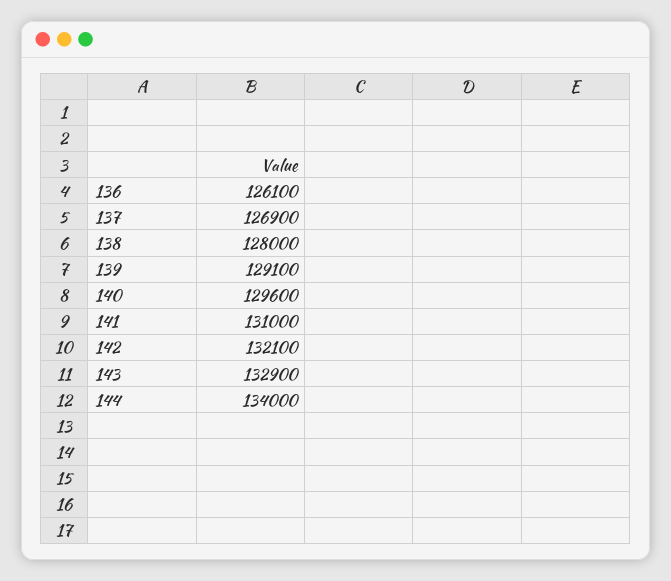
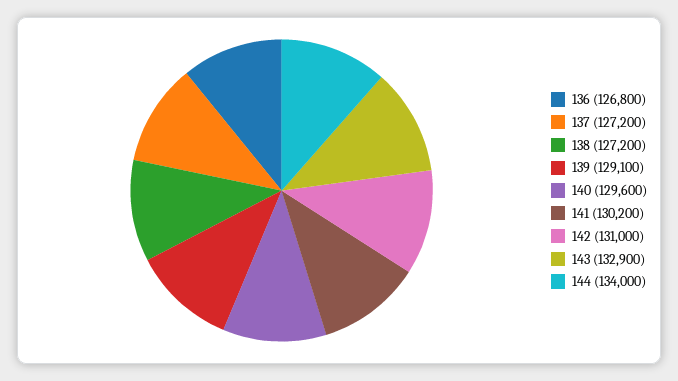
136: 126100 -> 126800
137: 126900 -> 127200
138: 128000 -> 127200
141: 131000 -> 130200
142: 132100 -> 131000

